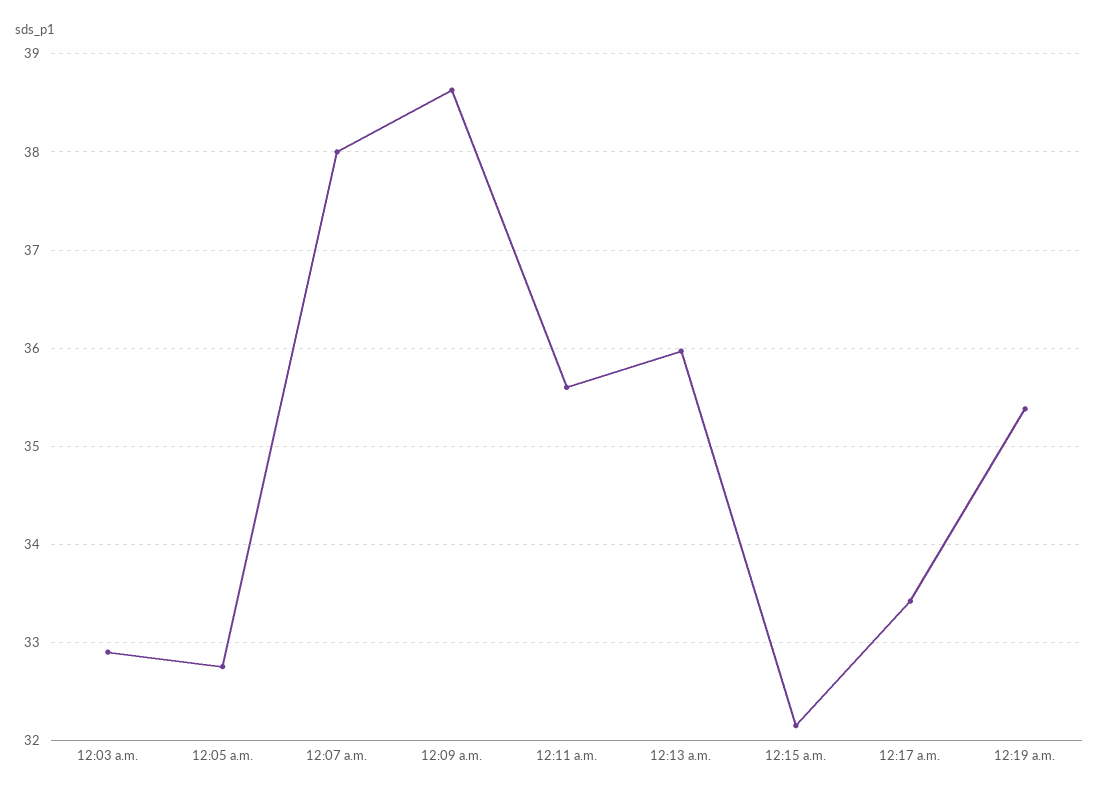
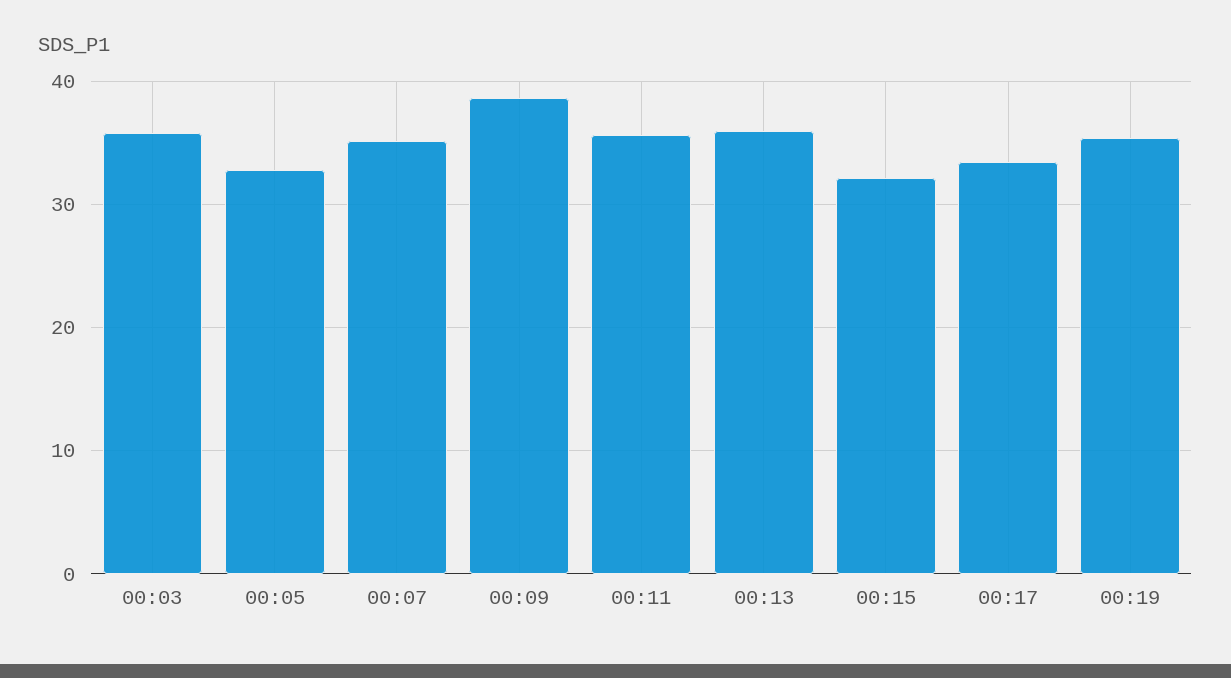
12:03 a.m.: 32.9 -> 36
12:07 a.m.: 38 -> 35

